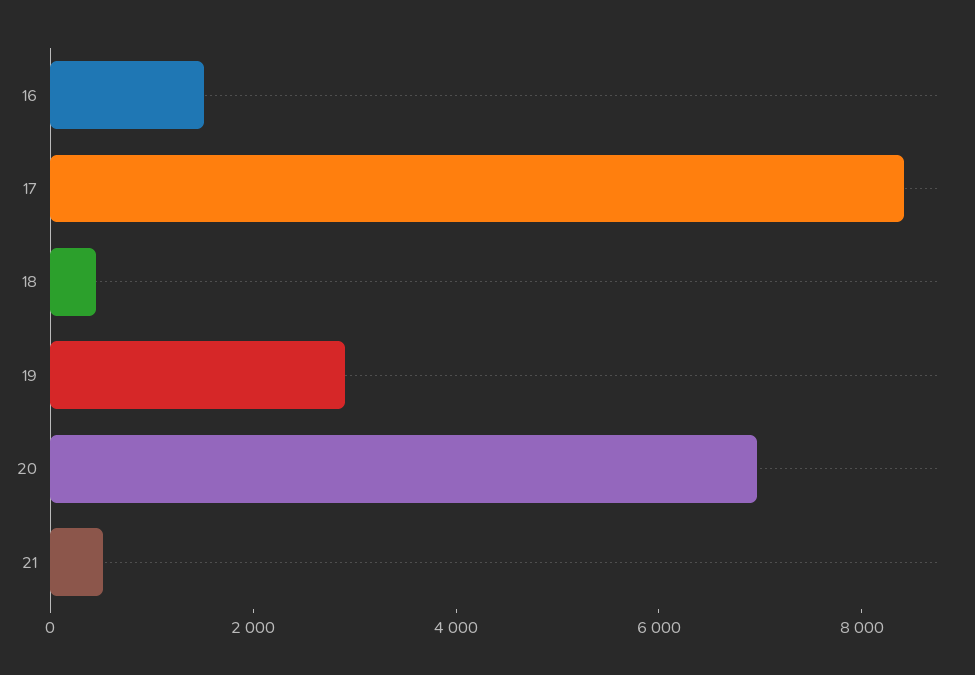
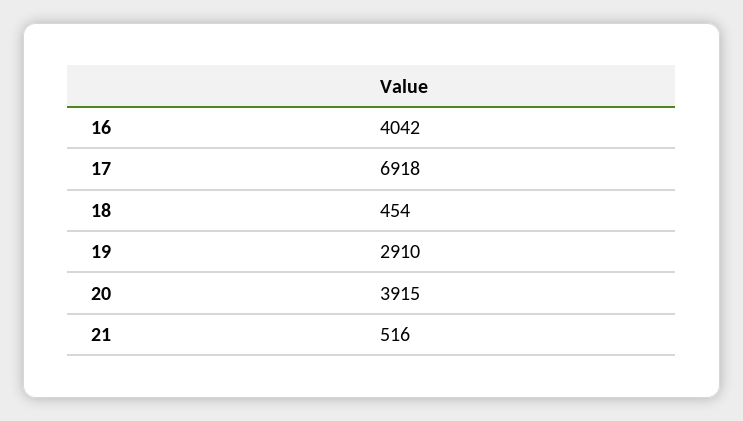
16: 1500 -> 4042
17: 8500 -> 6918
20: 7000 -> 3915

